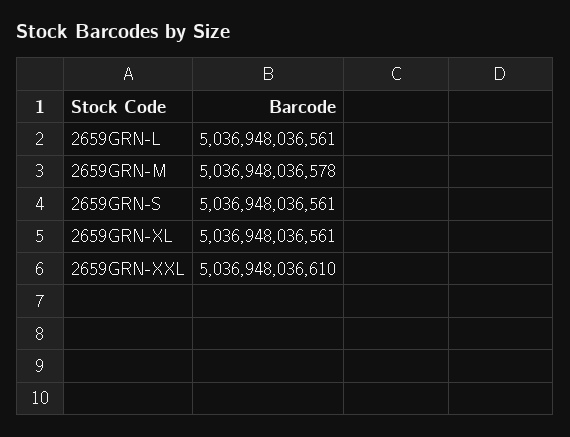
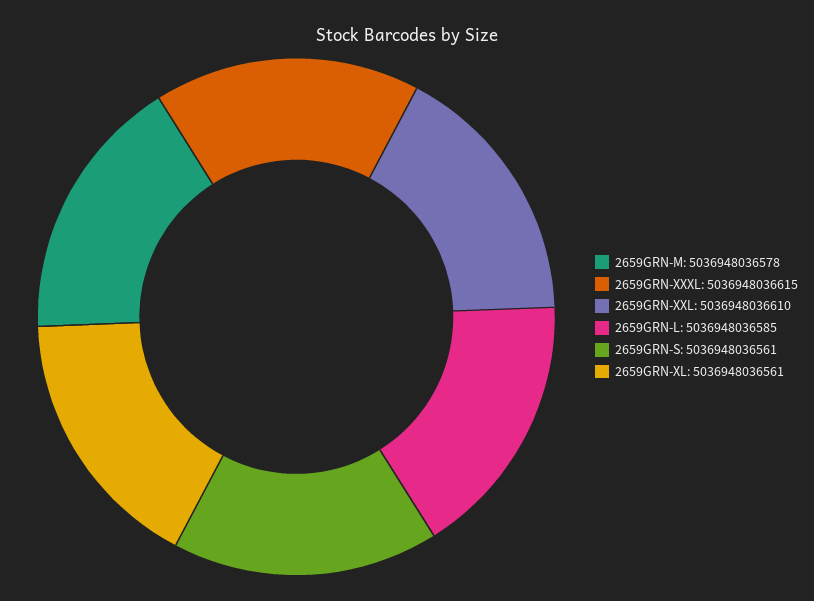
2659GRN-L: 5036948036561 -> 5036948036585
2659GRN-XXXL: none -> 5036948036615

